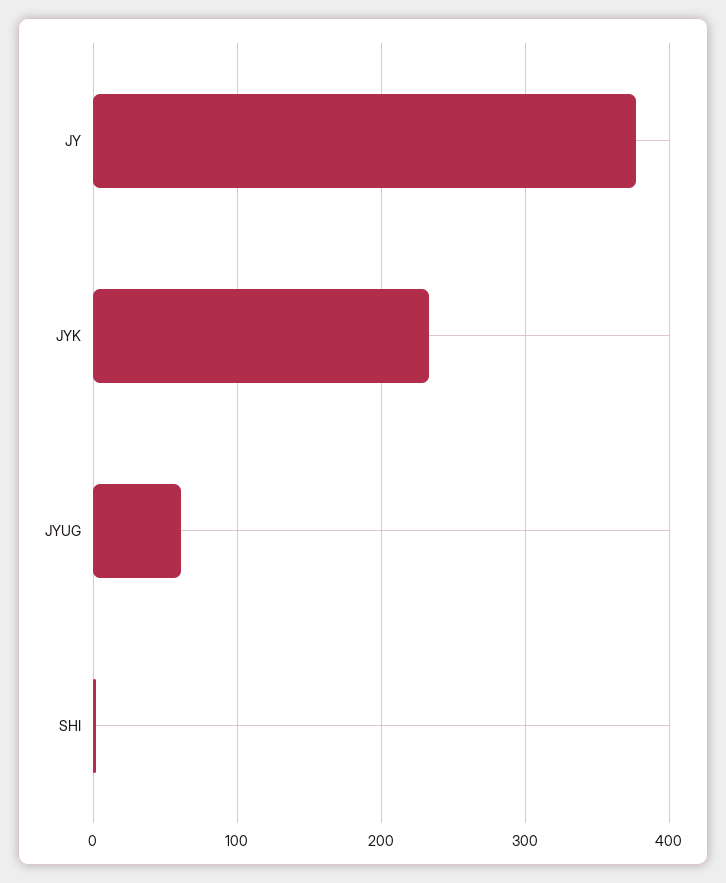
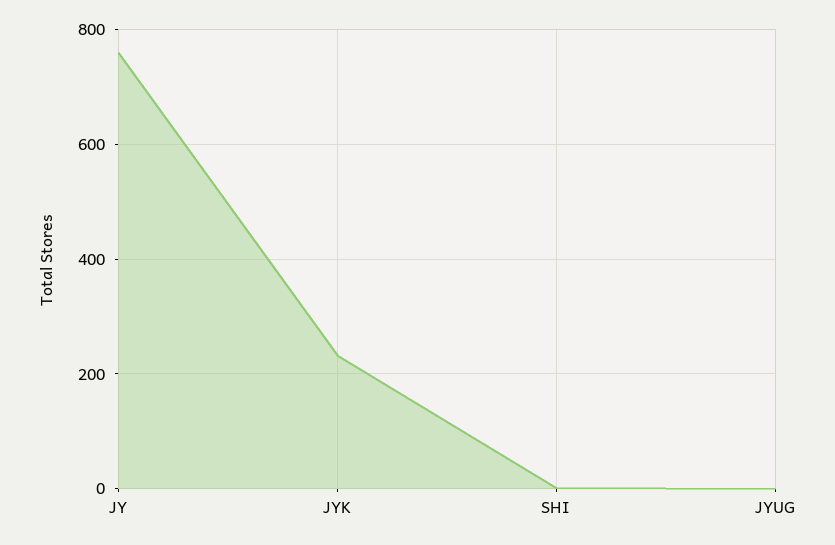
JY: 380 -> 760
JYUG: 60 -> 0

